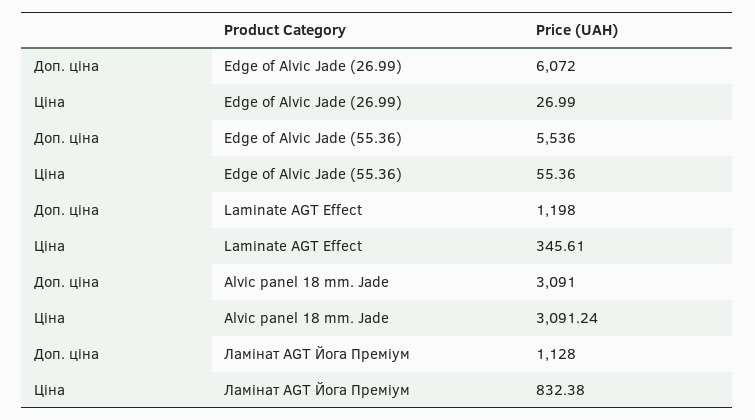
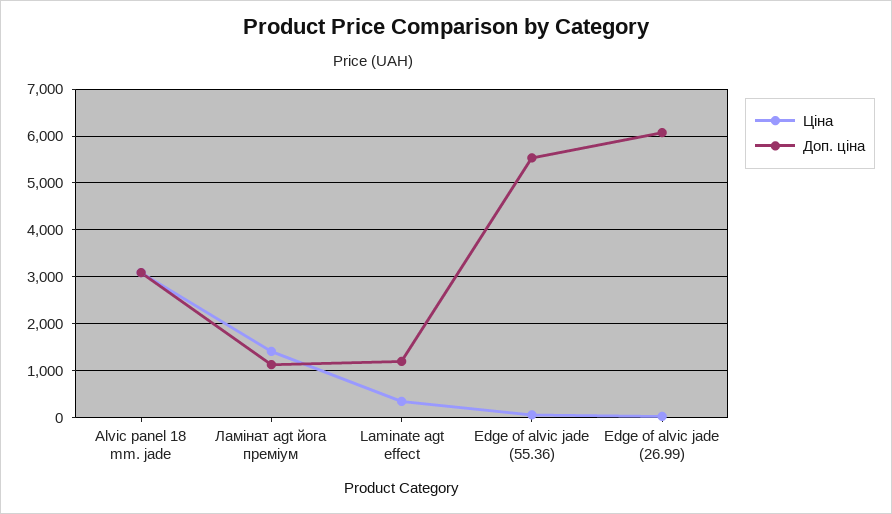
Ціна, Ламінат AGT Йога Преміум: 832.38 -> 1400

